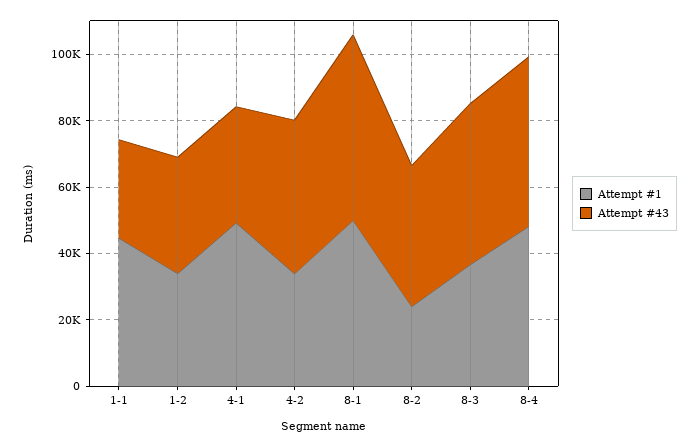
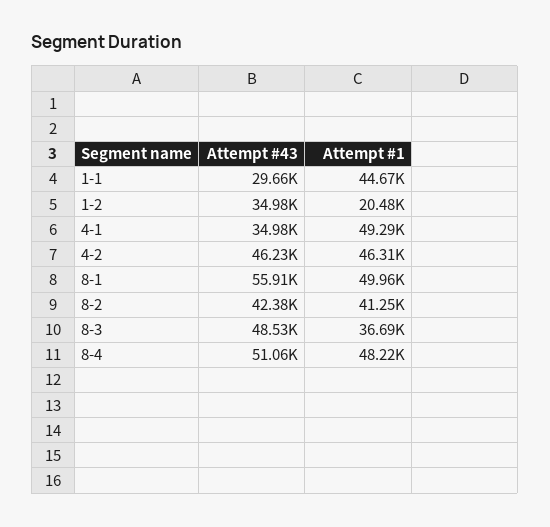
Attempt #1, 1-2: 35000 -> 20480
Attempt #1, 4-2: 35000 -> 46310
Attempt #1, 8-2: 25000 -> 41250

